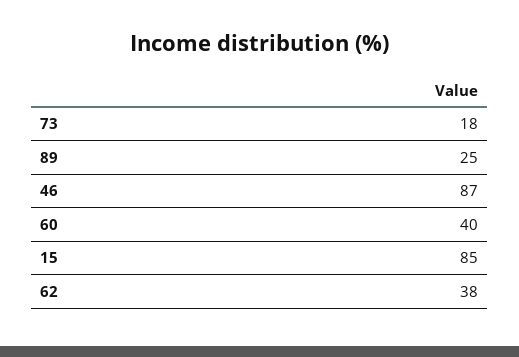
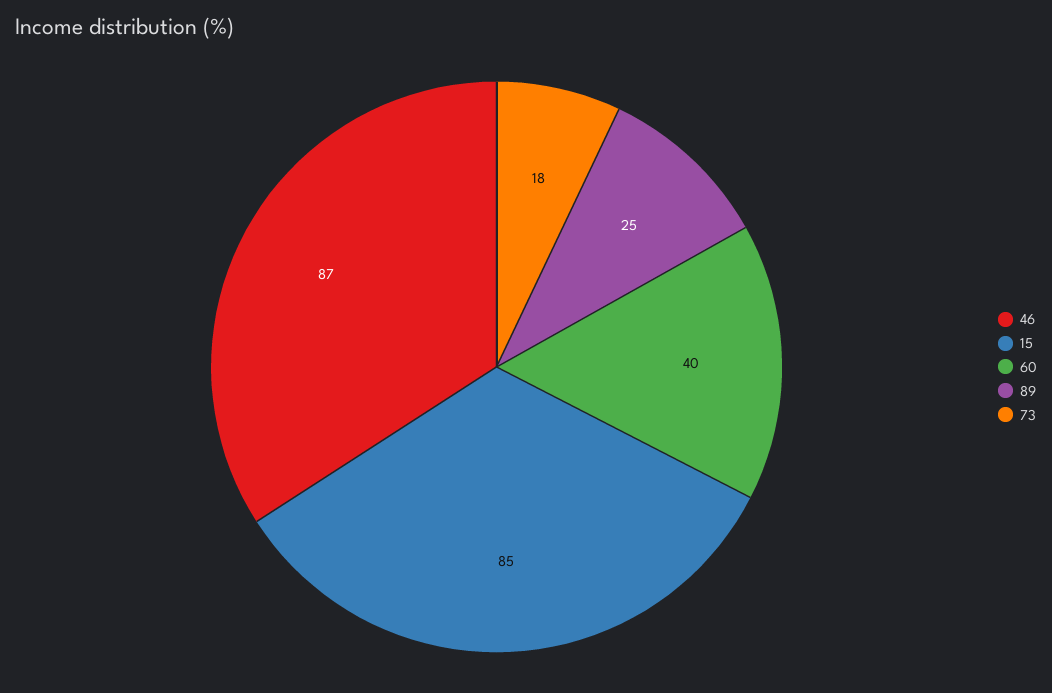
62: 38 -> none

